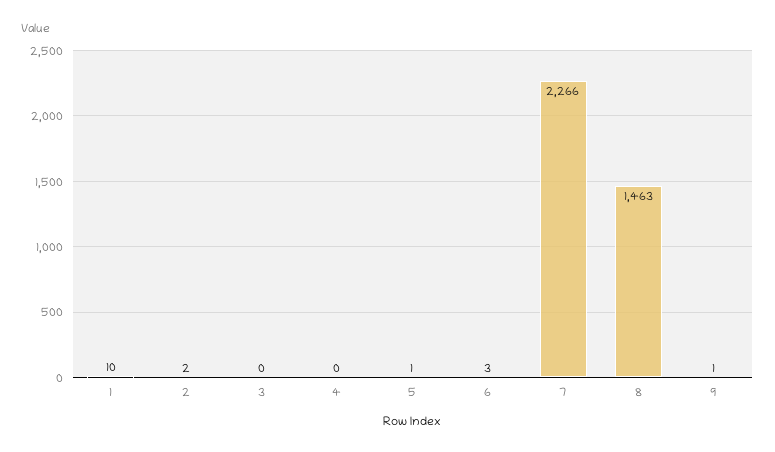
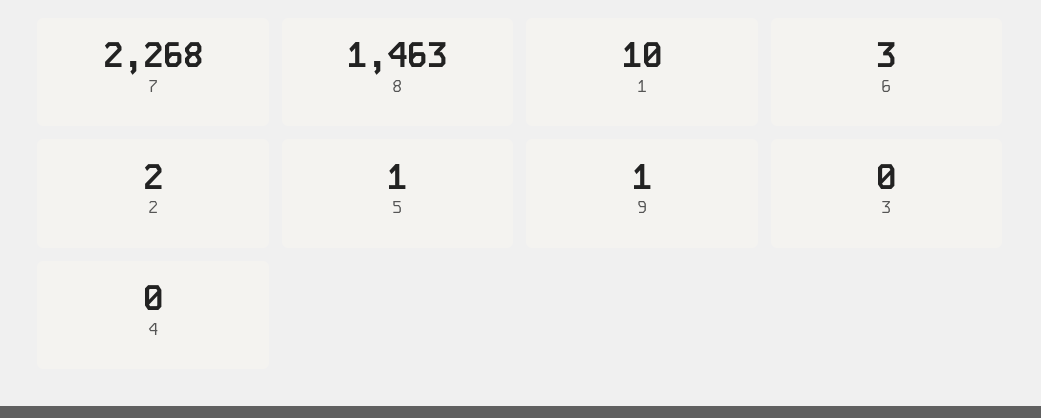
7: 2266 -> 2268

